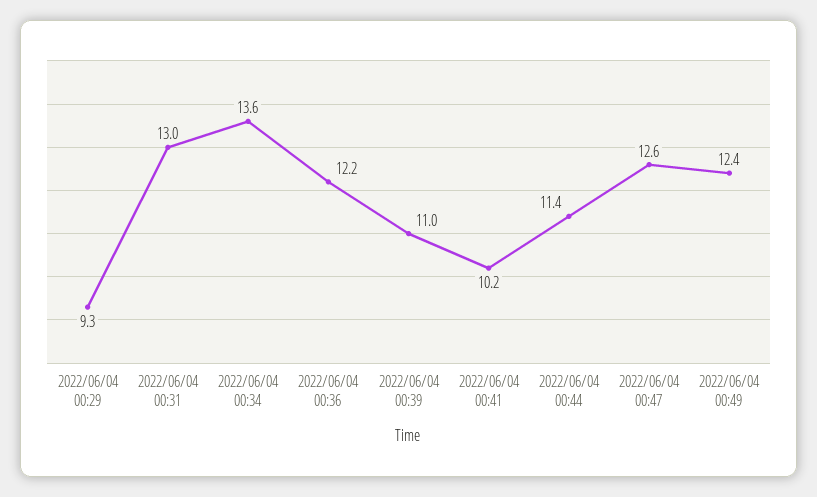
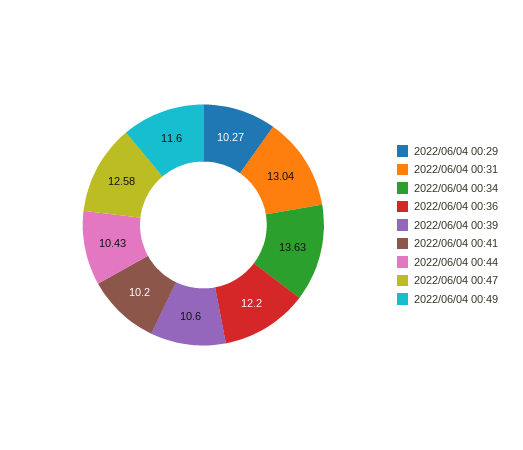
2022/06/04 00:29: 9.3 -> 10.27
2022/06/04 00:39: 11 -> 10.6
2022/06/04 00:44: 11.4 -> 10.43
2022/06/04 00:49: 12.4 -> 11.6

